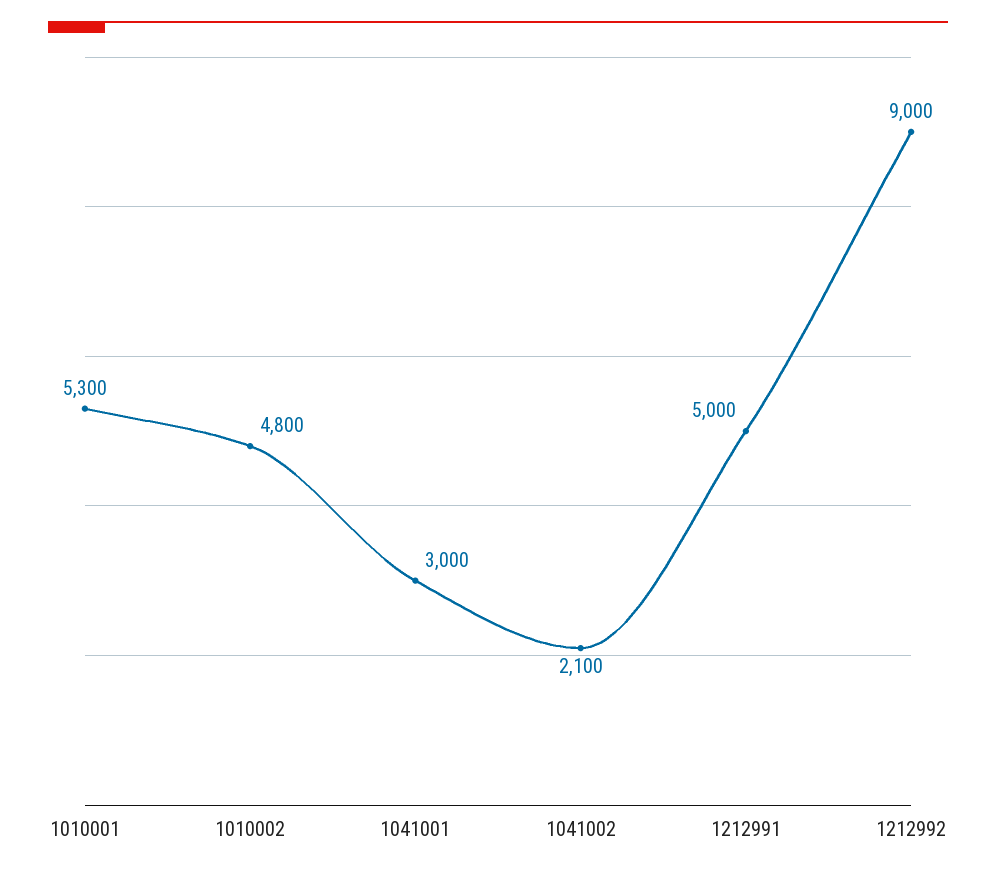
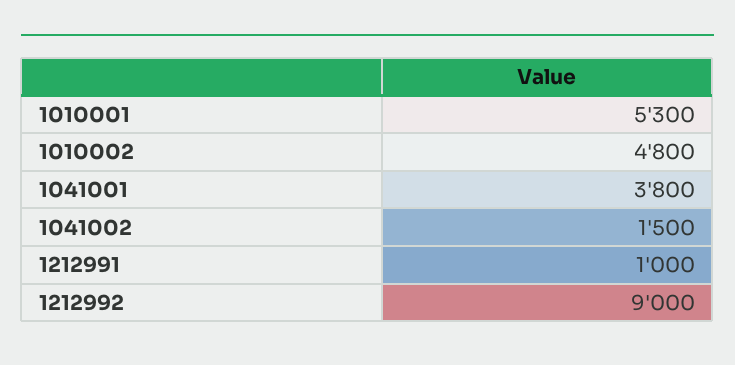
1041001: 3000 -> 3800
1041002: 2100 -> 1500
1212991: 5000 -> 1000

